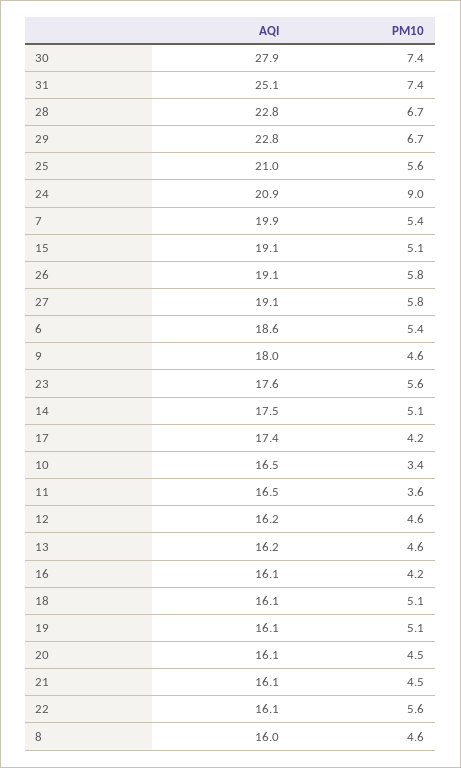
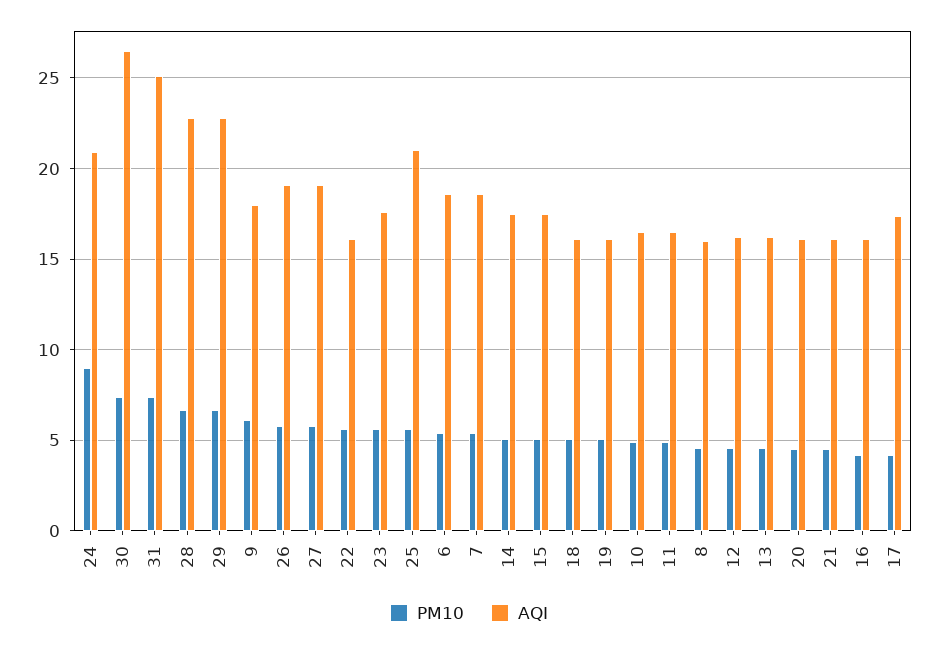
AQI, 30: 27.9 -> 26.5
AQI, 7: 19.9 -> 18.5
AQI, 15: 19.1 -> 17.5
PM10, 9: 4.6 -> 6
PM10, 10: 3.4 -> 5
PM10, 11: 3.6 -> 5

